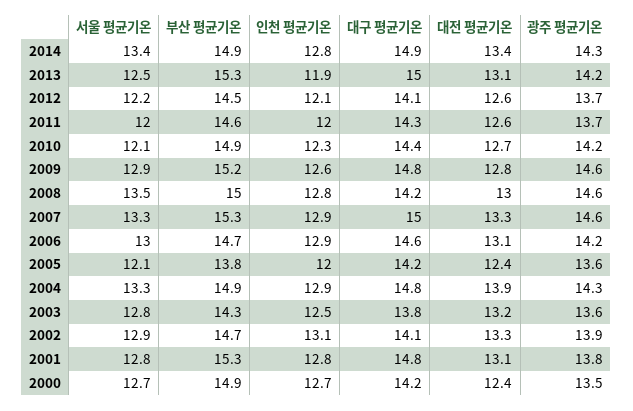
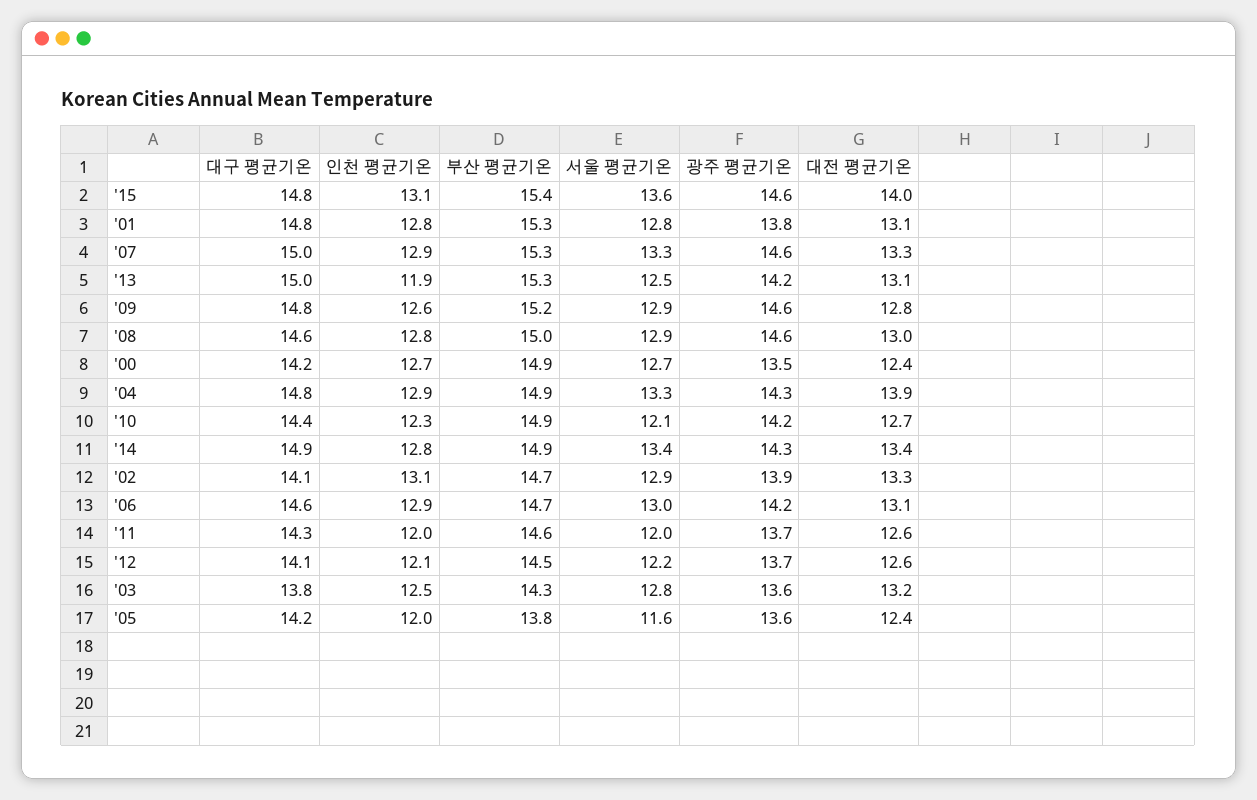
서울 평균기온, 2008: 13.5 -> 12.9
대구 평균기온, 2008: 14.2 -> 14.6
서울 평균기온, 2005: 12.1 -> 11.6
대구 평균기온, '15: none -> 14.8
인천 평균기온, '15: none -> 13.1
부산 평균기온, '15: none -> 15.4
서울 평균기온, '15: none -> 13.6
광주 평균기온, '15: none -> 14.6
대전 평균기온, '15: none -> 14

